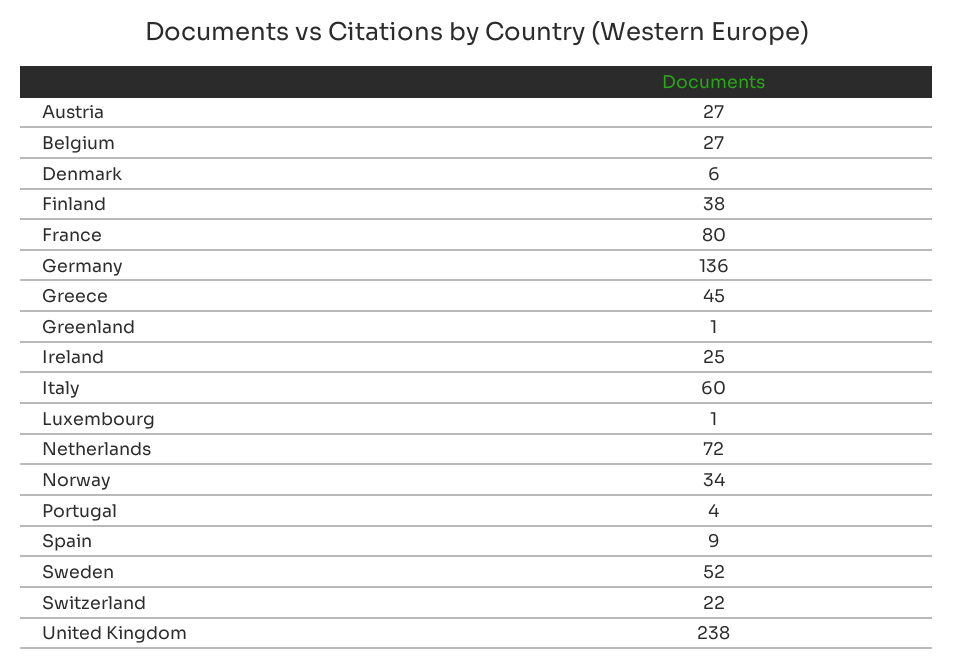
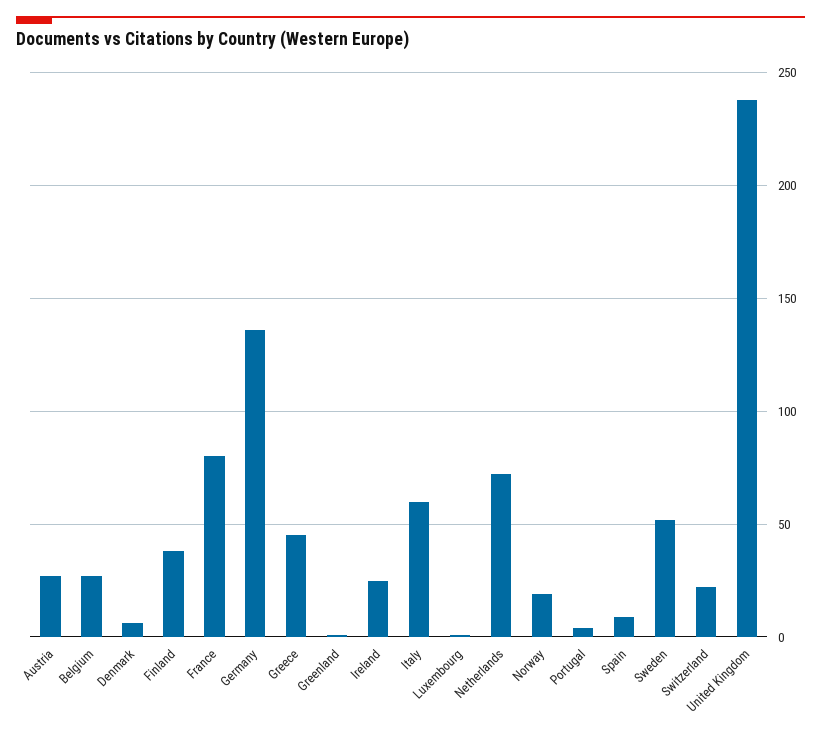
Norway: 34 -> 20

